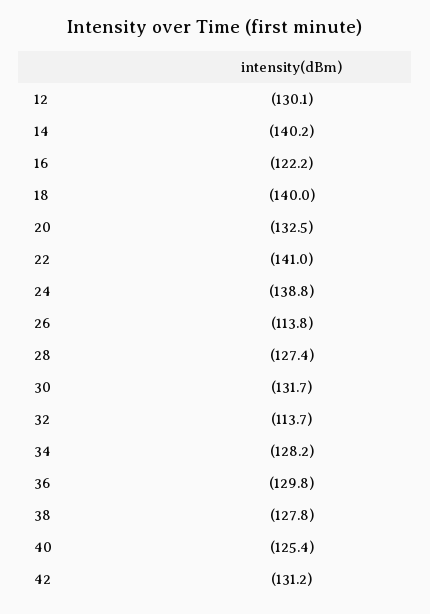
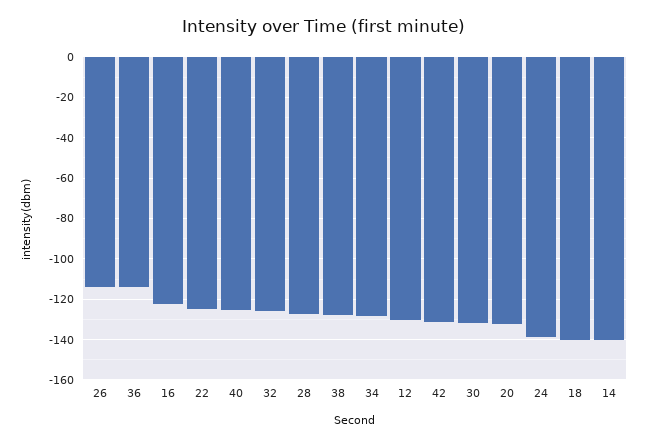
22: -141 -> -125
32: -113.7 -> -125
36: -129.8 -> -115

